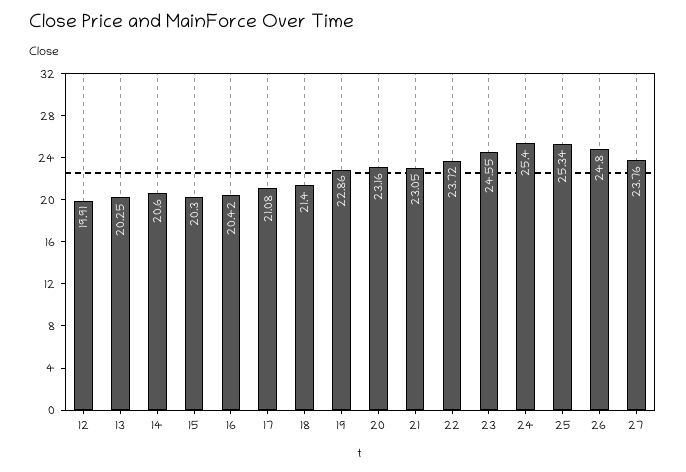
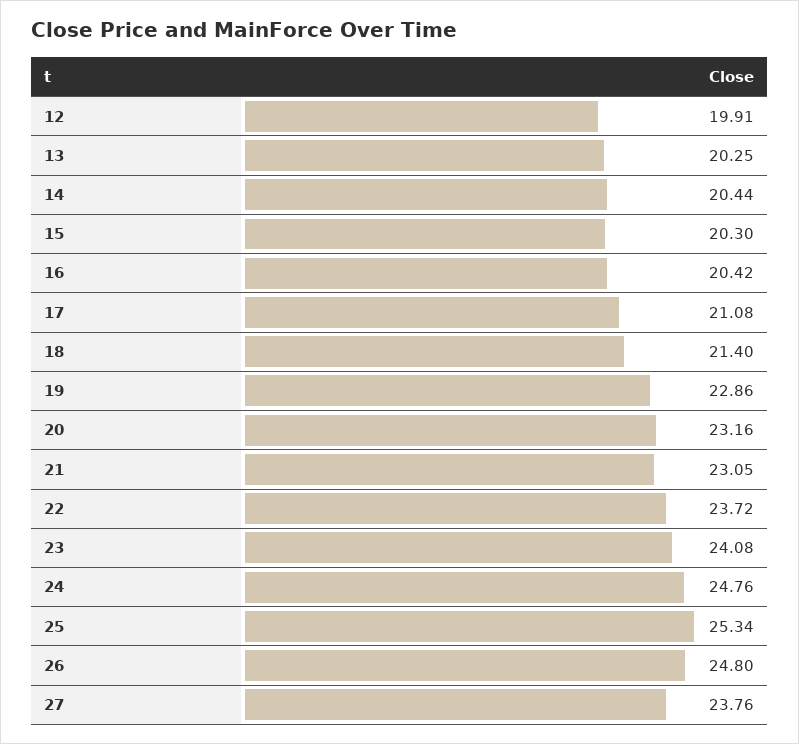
14: 20.6 -> 20.44
23: 24.55 -> 24.08
24: 25.4 -> 24.76

